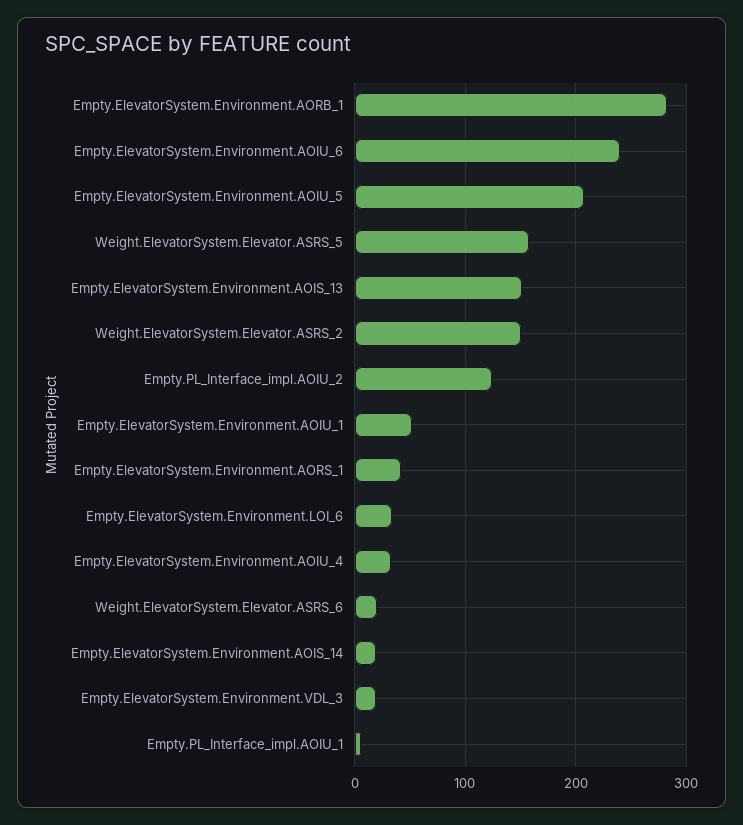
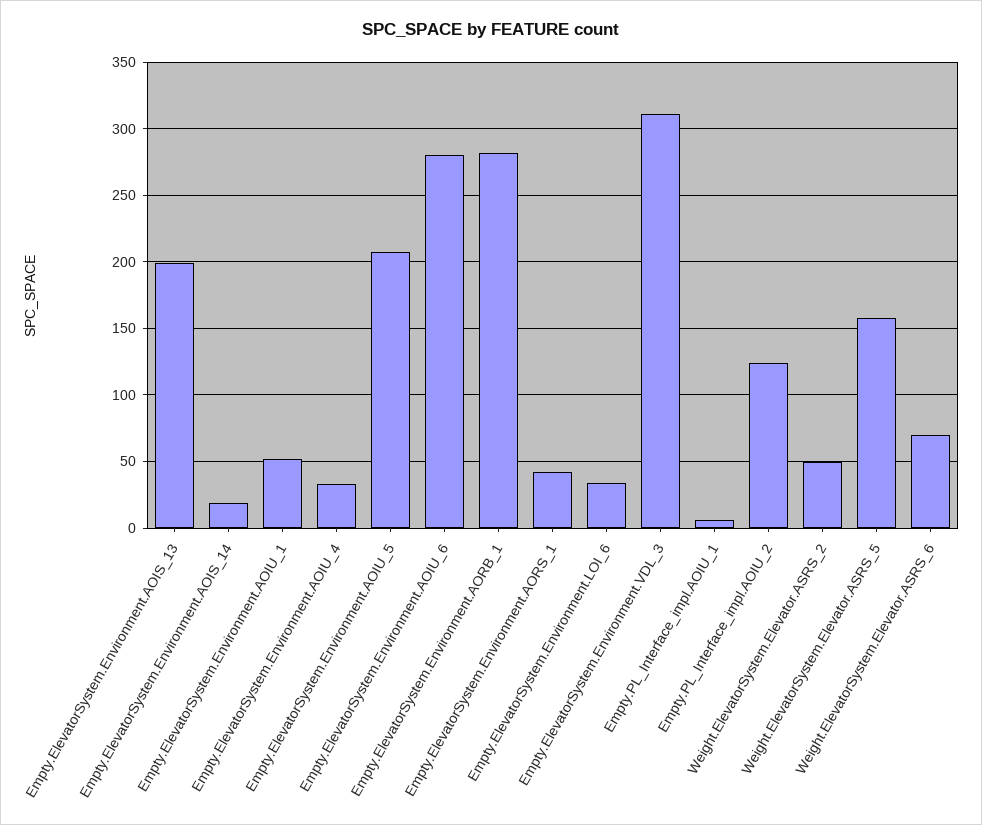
Empty.ElevatorSystem.Environment.AOIU_6: 240 -> 280
Empty.ElevatorSystem.Environment.AOIS_13: 150 -> 200
Weight.ElevatorSystem.Elevator.ASRS_2: 150 -> 50
Weight.ElevatorSystem.Elevator.ASRS_6: 20 -> 70
Empty.ElevatorSystem.Environment.VDL_3: 20 -> 310

